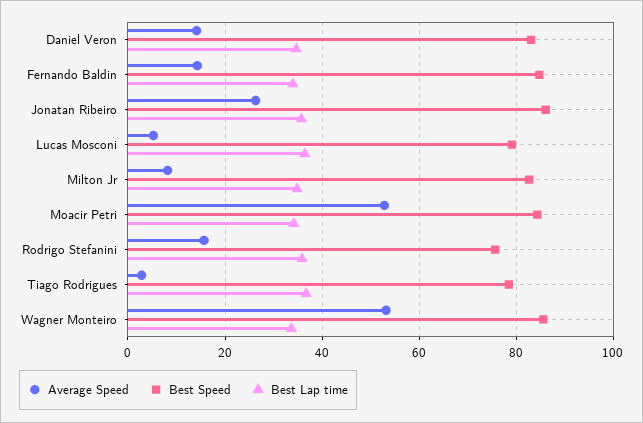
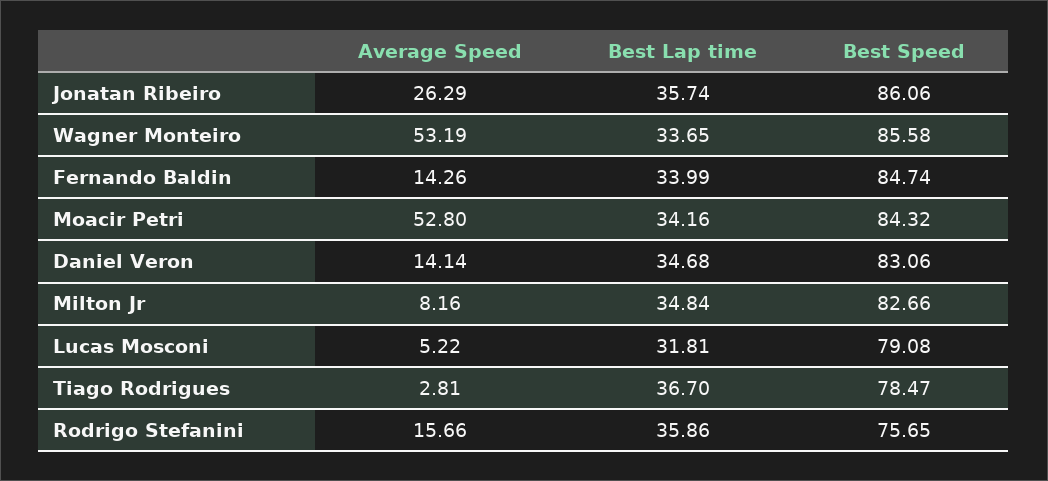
Best Lap time, Lucas Mosconi: 36 -> 31.81

